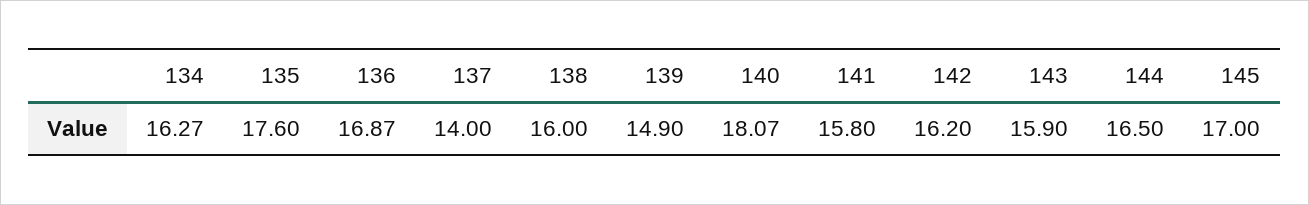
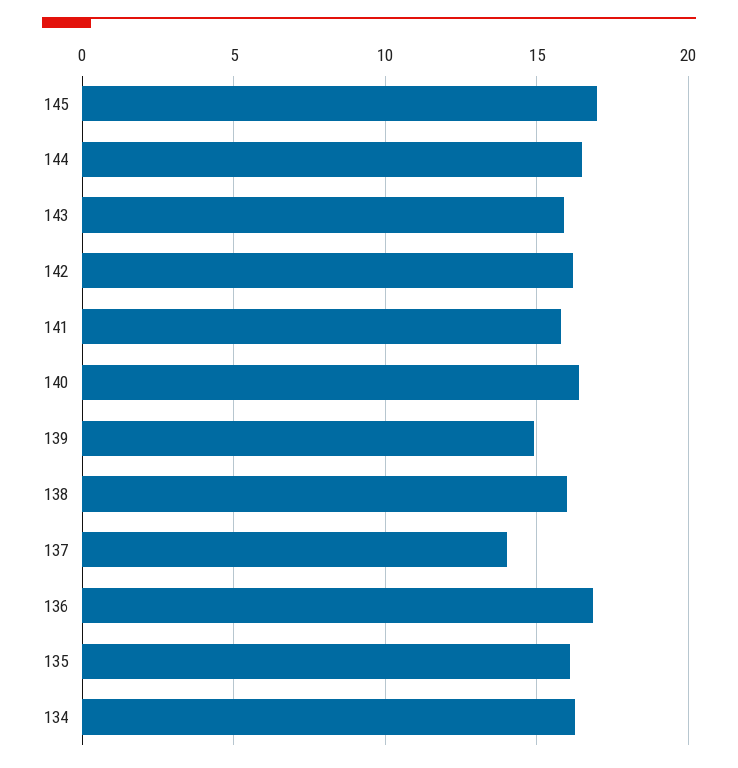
135: 17.6 -> 16
140: 18.07 -> 16.5

